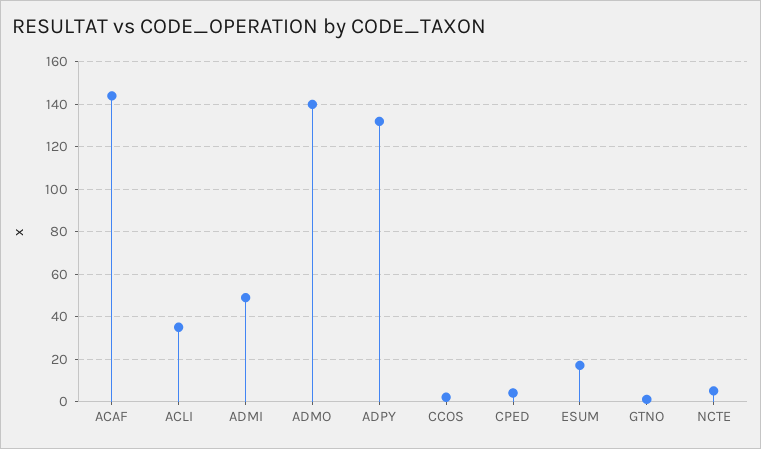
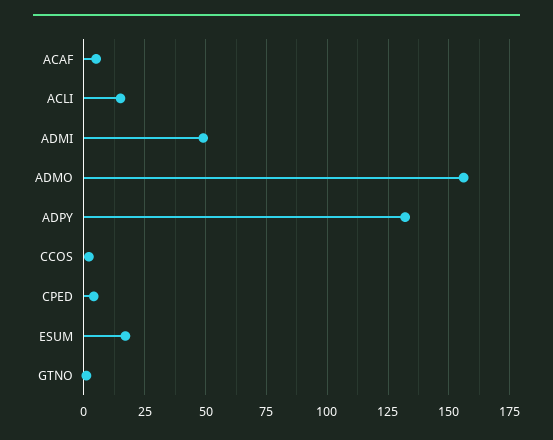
ACAF: 145 -> 5
ACLI: 35 -> 15
ADMO: 140 -> 155
NCTE: 5 -> none

